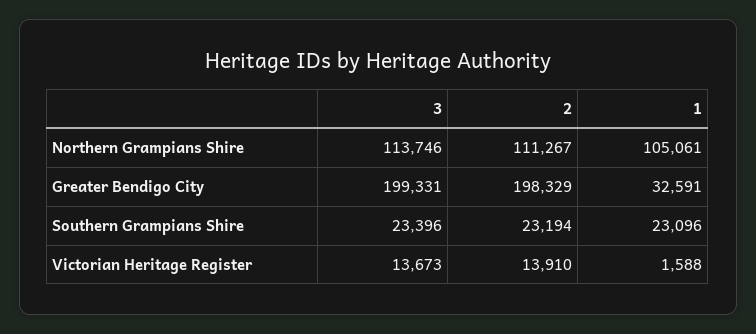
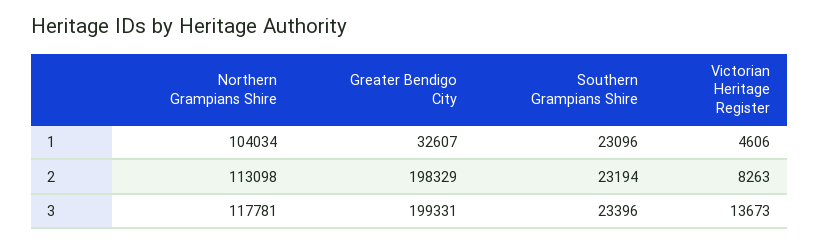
3, Northern Grampians Shire: 113746 -> 117781
2, Northern Grampians Shire: 111267 -> 113098
1, Northern Grampians Shire: 105061 -> 104034
1, Greater Bendigo City: 32591 -> 32607
2, Victorian Heritage Register: 13910 -> 8263
1, Victorian Heritage Register: 1588 -> 4606

